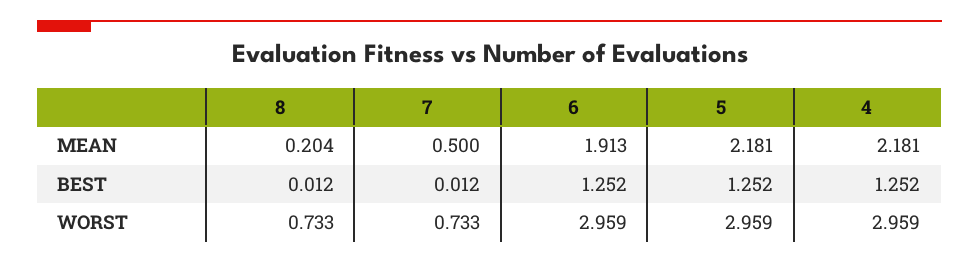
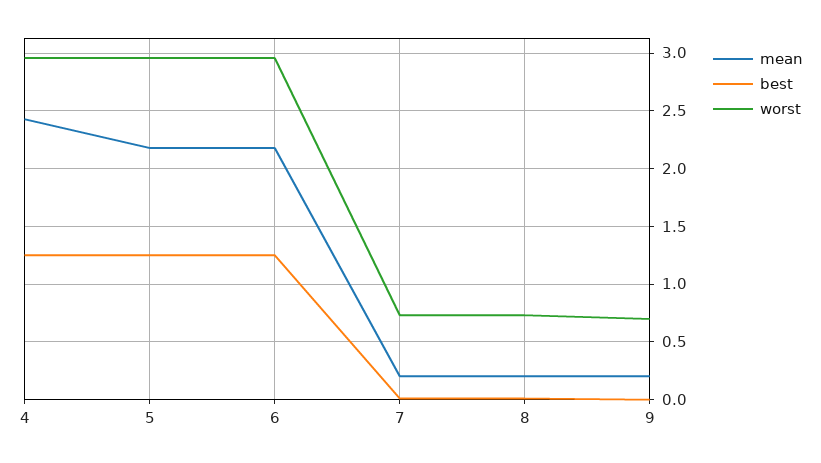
MEAN, 7: 0.5 -> 0.2
MEAN, 6: 1.913 -> 2.2
MEAN, 4: 2.181 -> 2.4
MEAN, 9: none -> 0.2
BEST, 9: none -> 0
WORST, 9: none -> 0.7

